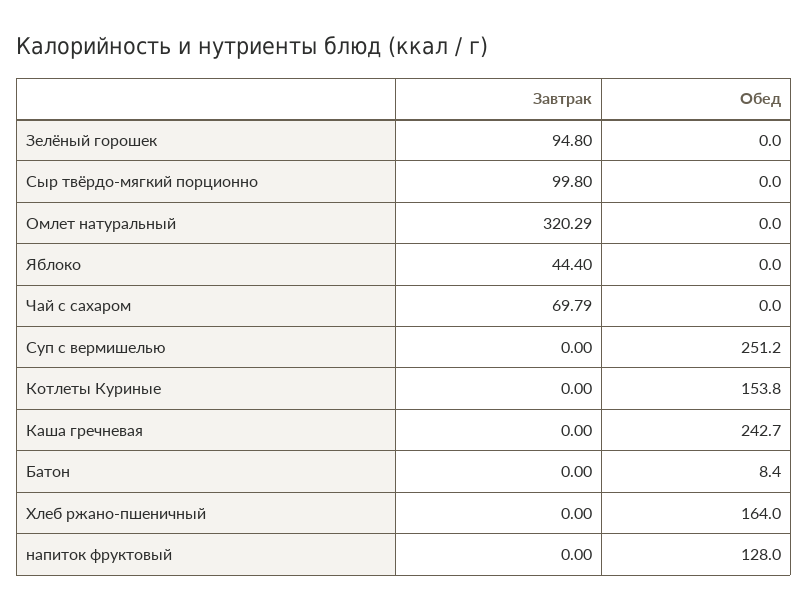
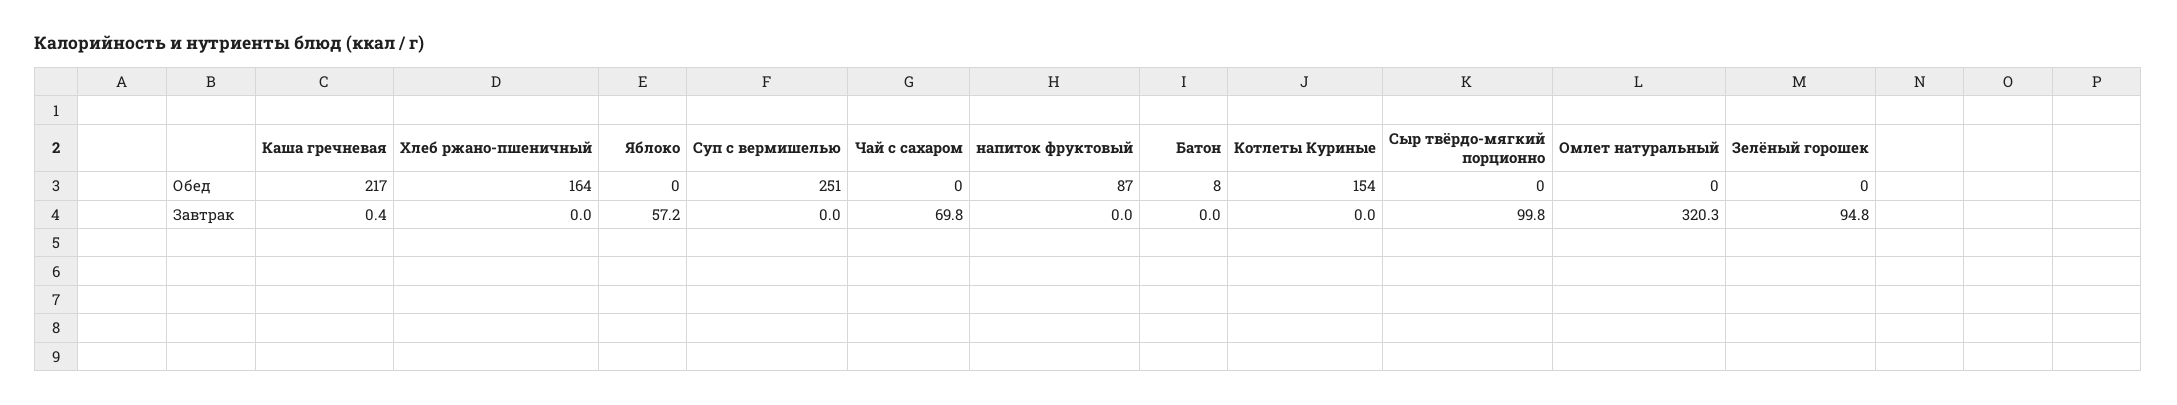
Завтрак, Яблоко: 44.4 -> 57.2
Завтрак, Каша гречневая: 0 -> 0.4
Обед, Каша гречневая: 242.7 -> 217
Обед, напиток фруктовый: 128 -> 87

